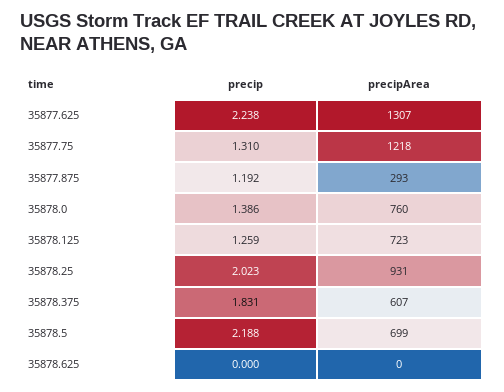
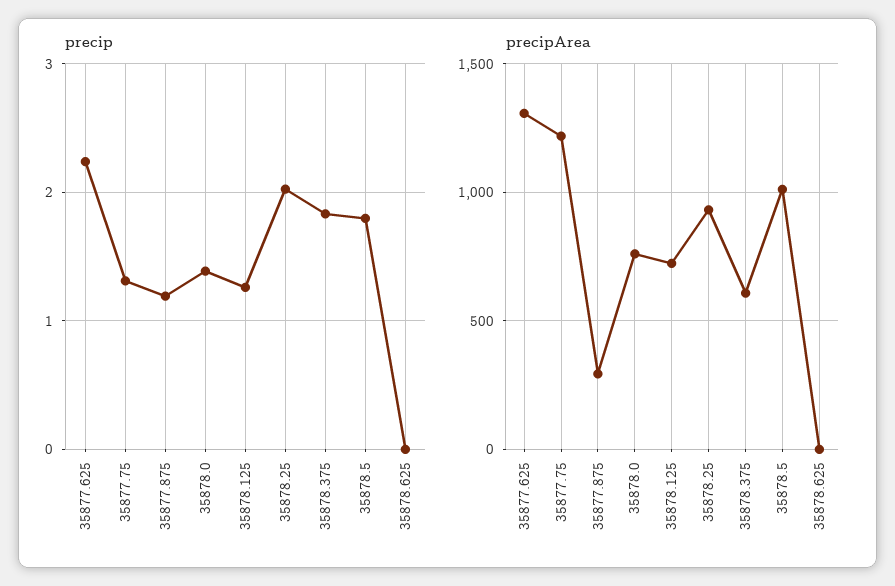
precip, 35878.5: 2.188 -> 1.8
precipArea, 35878.5: 699 -> 1000

